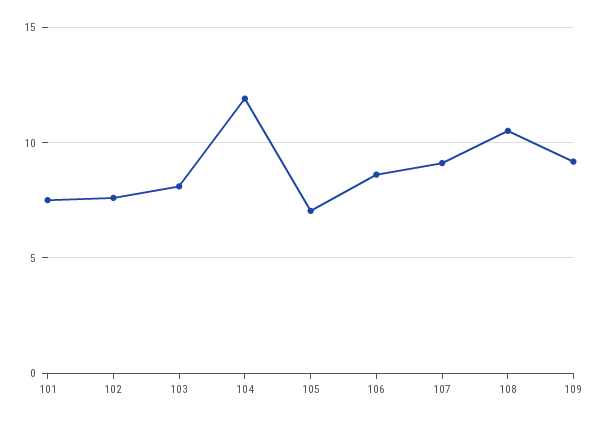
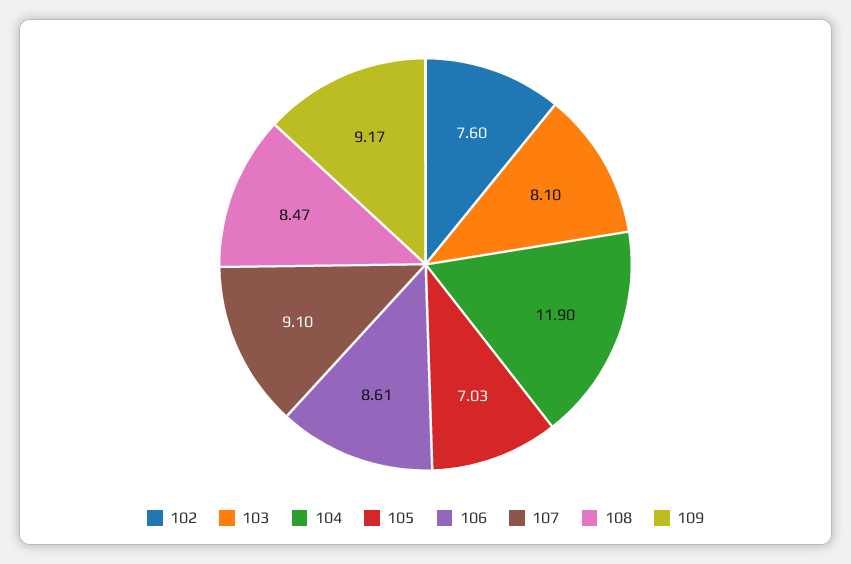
101: 7.5 -> none
108: 10.5 -> 8.47

